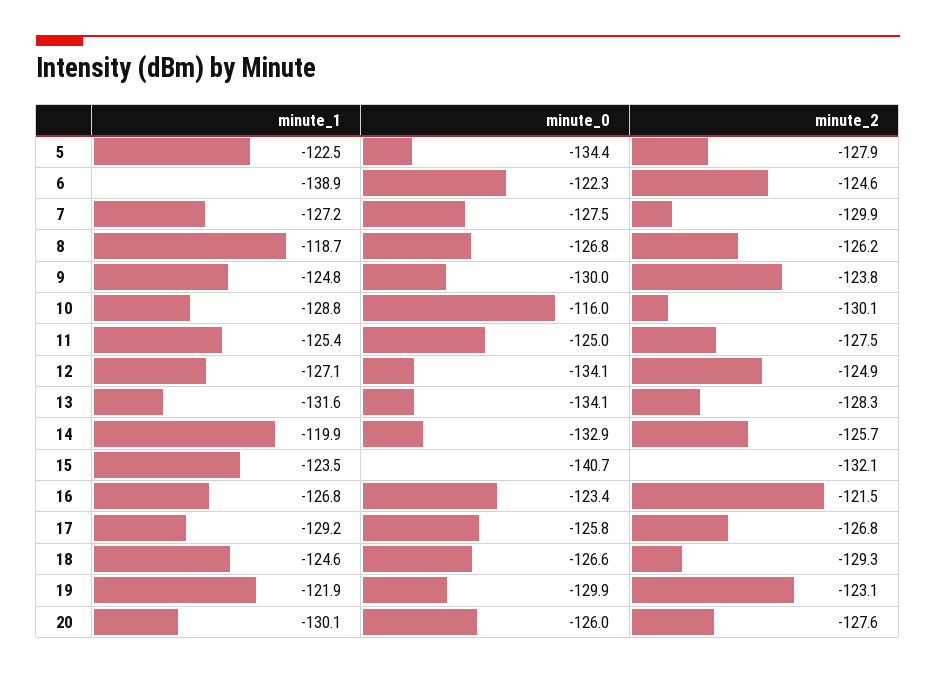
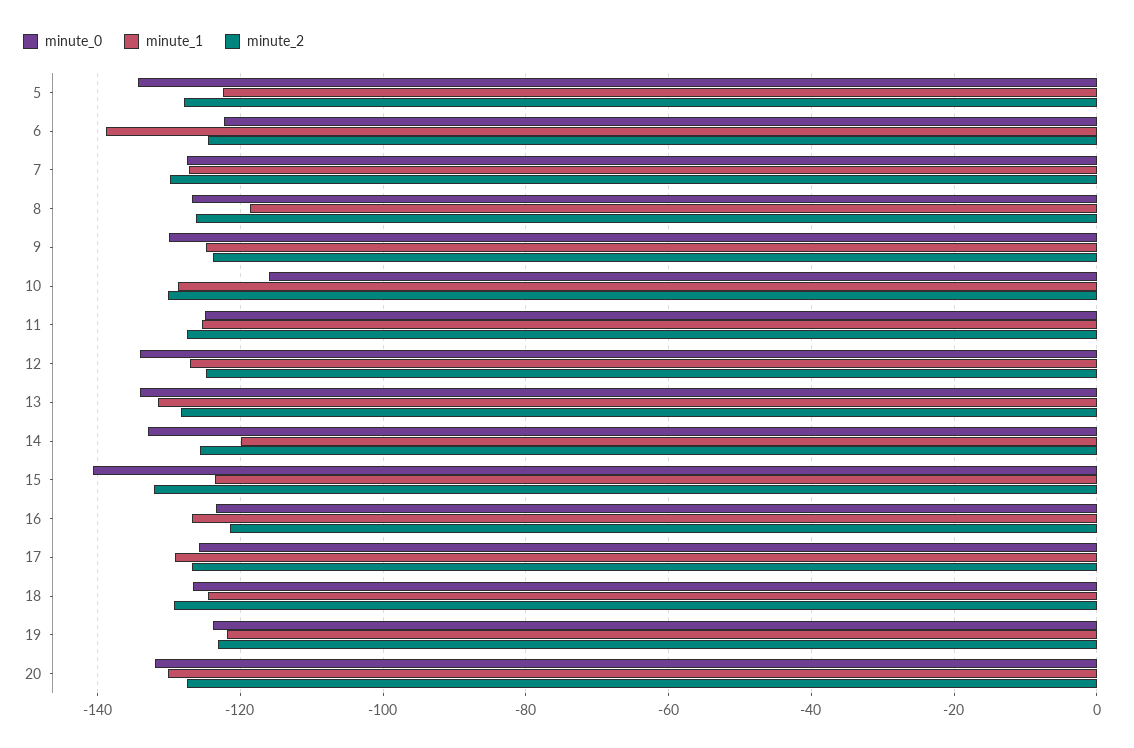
minute_0, 19: -129.9 -> -124
minute_0, 20: -126 -> -132

